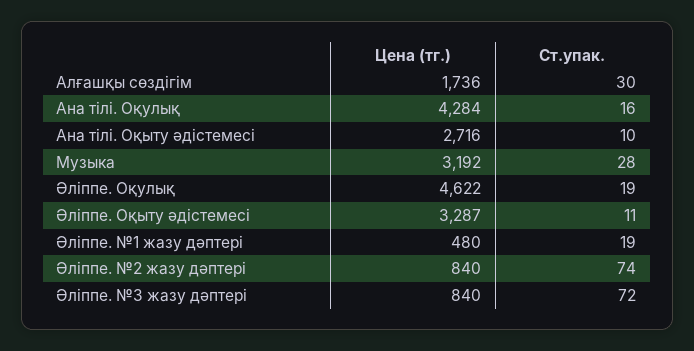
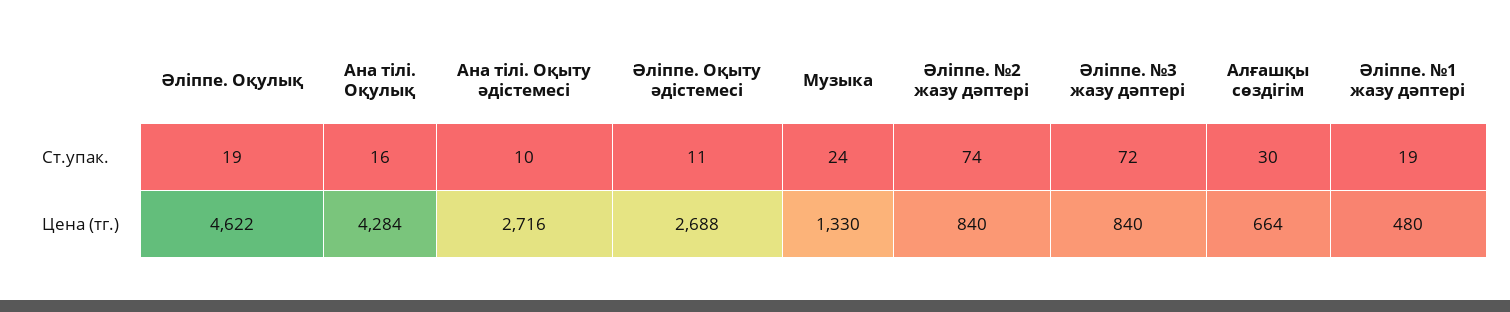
Цена (тг.), Алғашқы сөздігім: 1736 -> 664
Цена (тг.), Музыка: 3192 -> 1330
Ст.упак., Музыка: 28 -> 24
Цена (тг.), Әліппе. Оқыту әдістемесі: 3287 -> 2688

